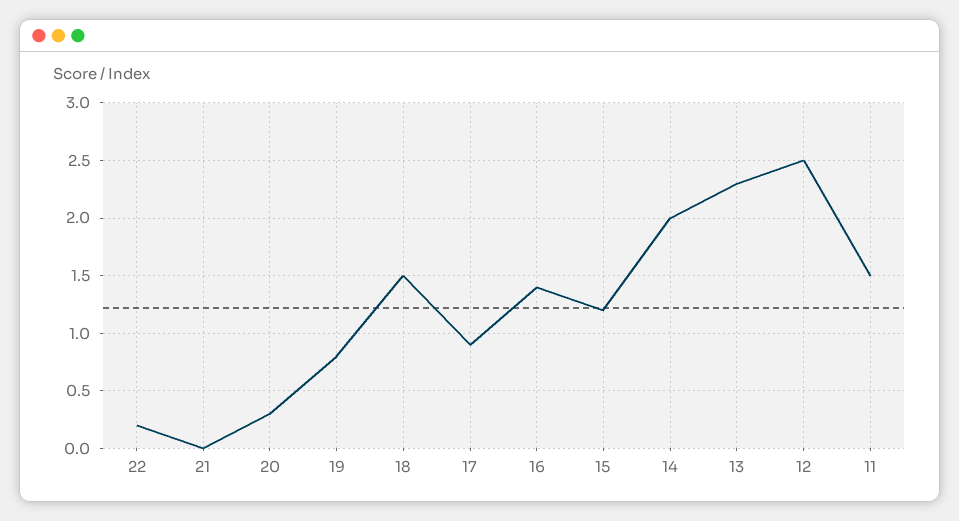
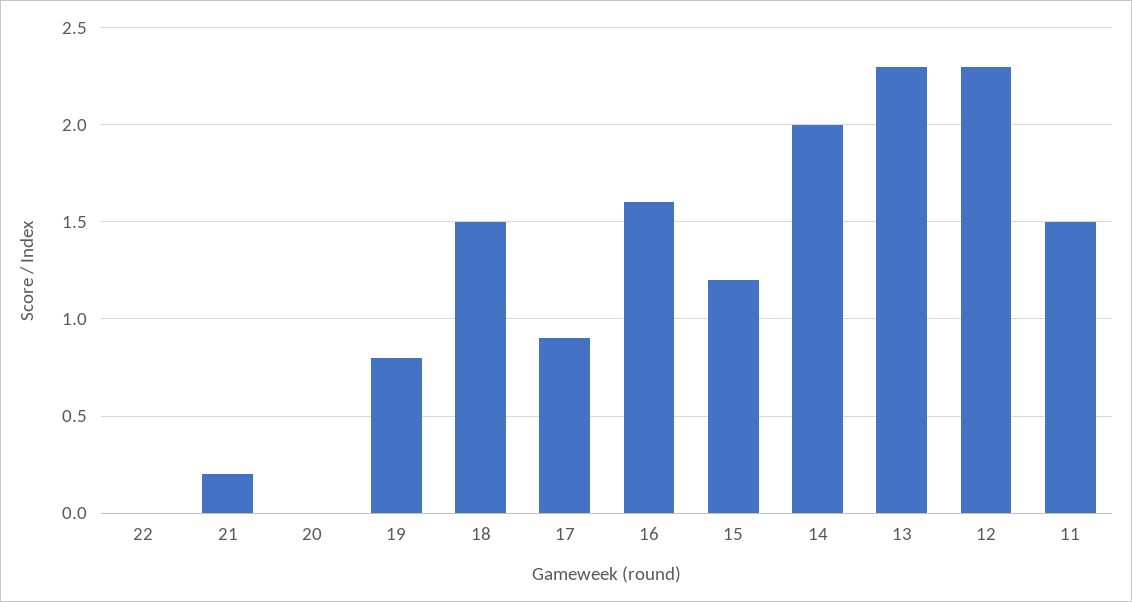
22: 0.2 -> 0
21: 0 -> 0.2
20: 0.3 -> 0
16: 1.4 -> 1.6
12: 2.5 -> 2.3

